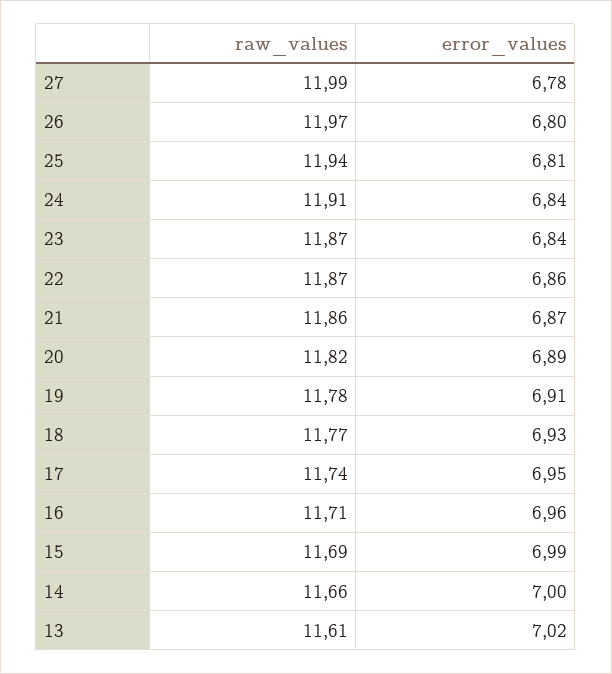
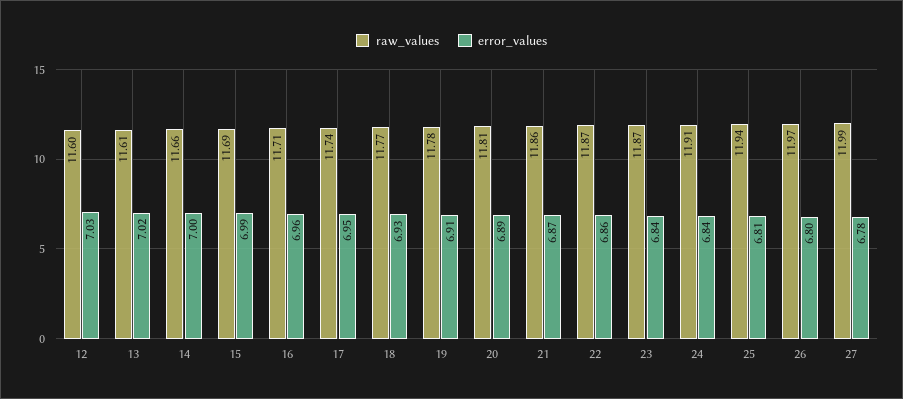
raw_values, 20: 11.82 -> 11.81
raw_values, 12: none -> 11.6
error_values, 12: none -> 7.03

